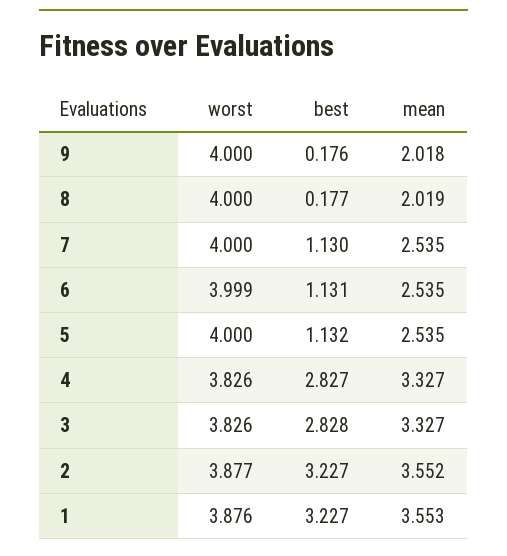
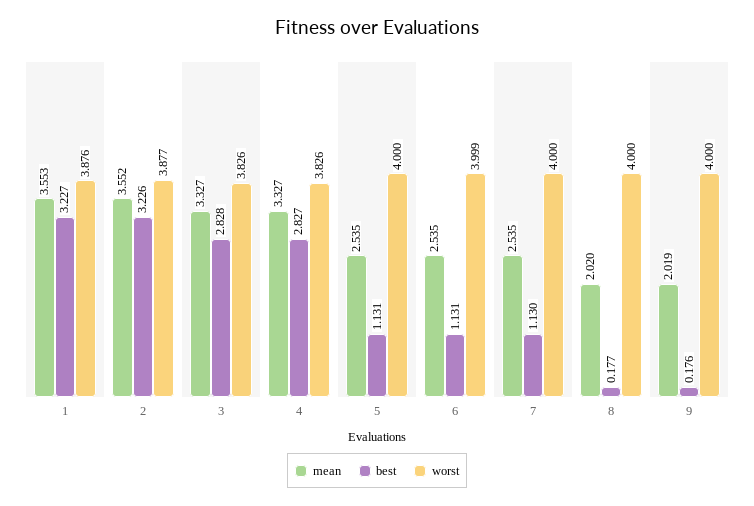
mean, 9: 2.018 -> 2.019
mean, 8: 2.019 -> 2.02
best, 5: 1.132 -> 1.131
best, 2: 3.227 -> 3.226

